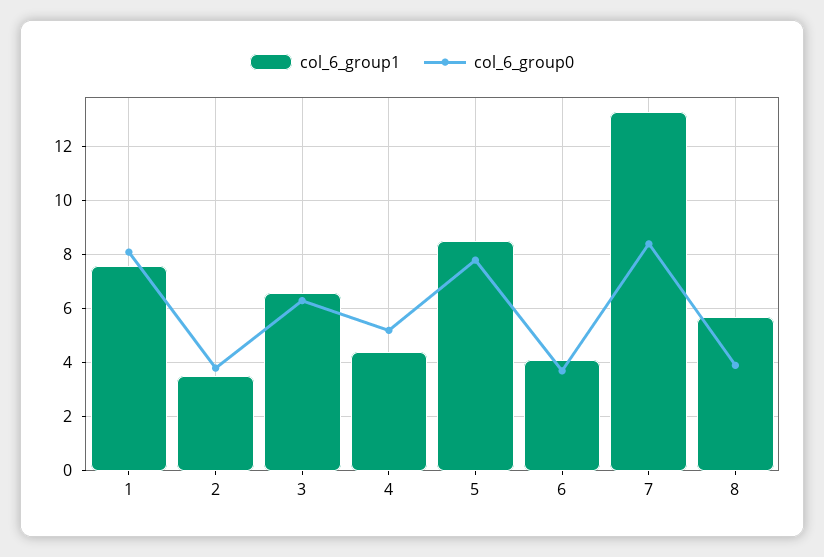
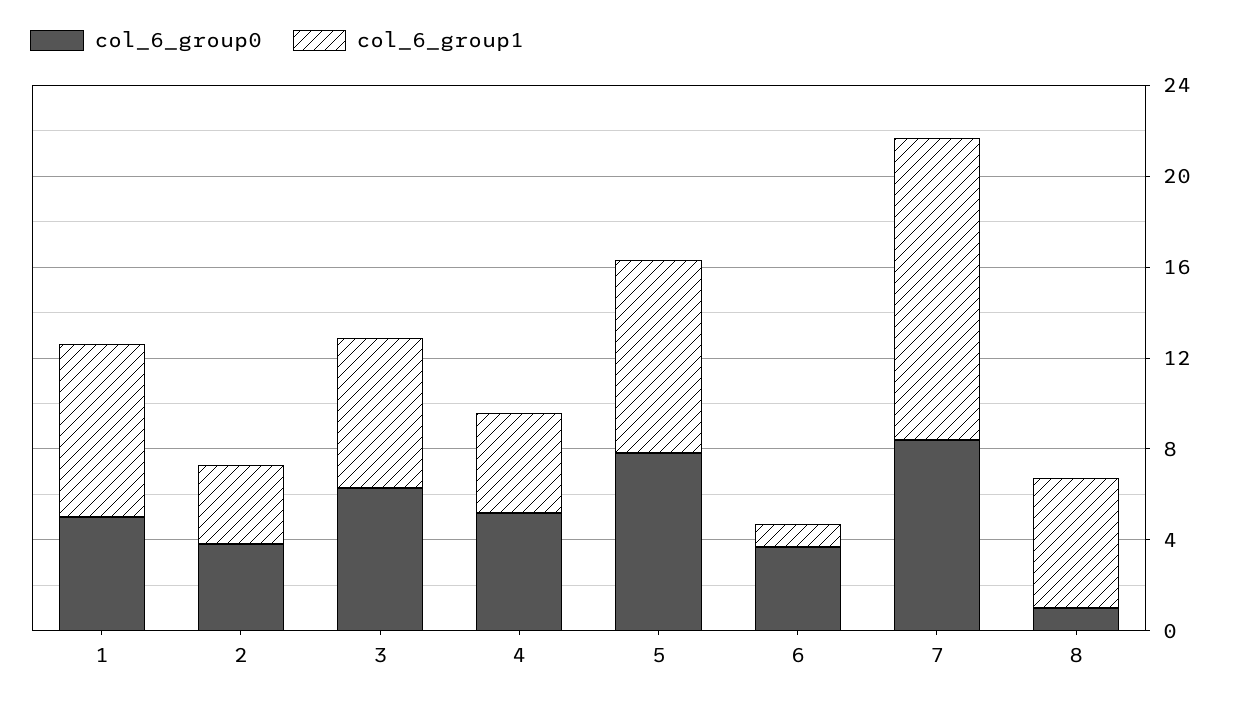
col_6_group0, 1: 8 -> 5
col_6_group1, 6: 4 -> 1
col_6_group0, 8: 4 -> 1

